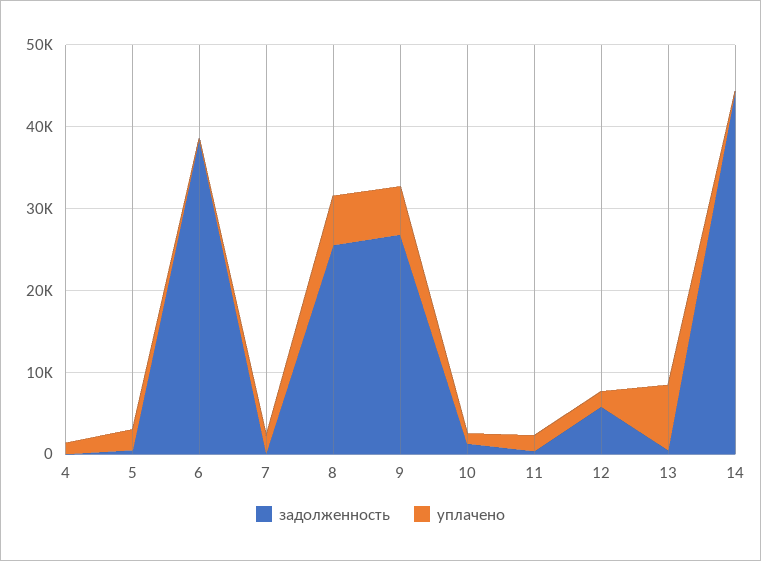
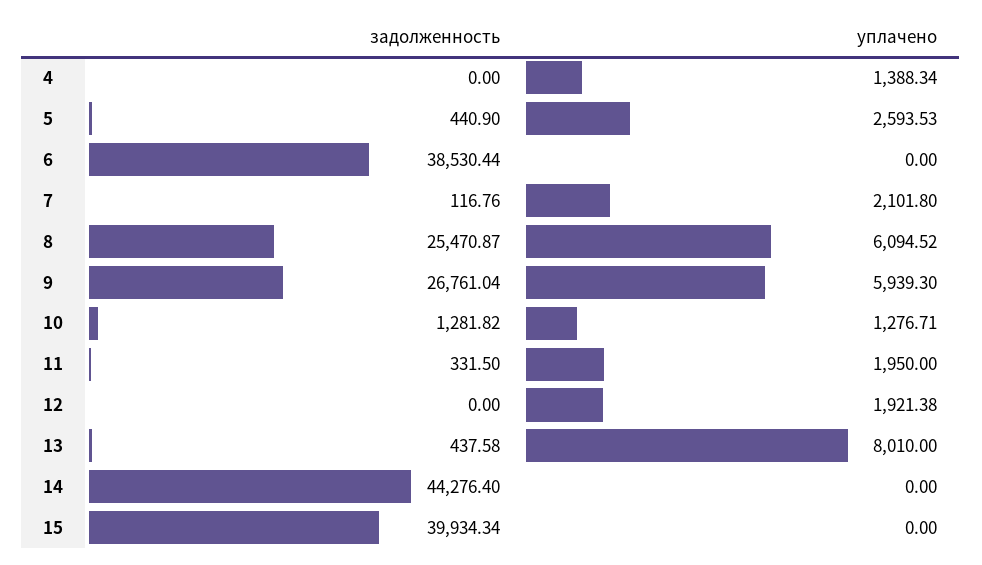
задолженность, 12: 6000 -> 0
задолженность, 15: none -> 39934.34
уплачено, 15: none -> 0

